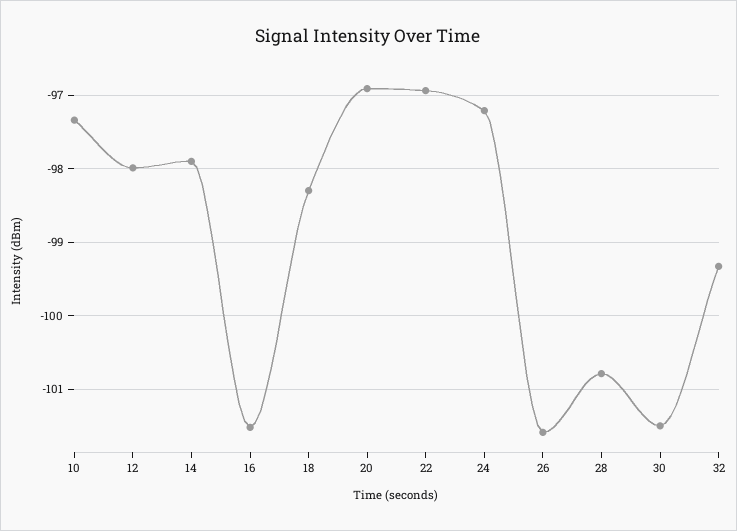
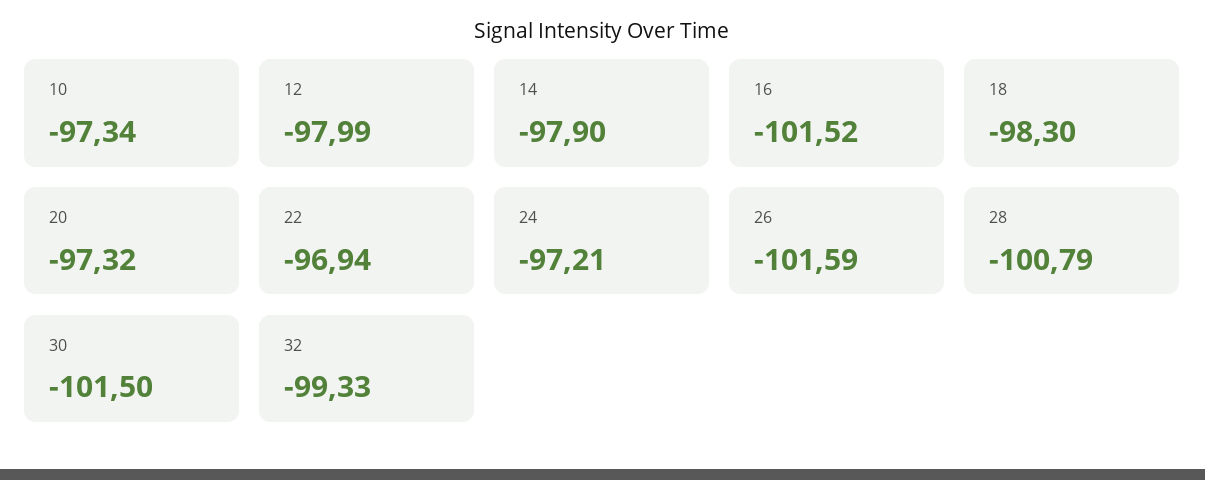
20: -96.9 -> -97.32

